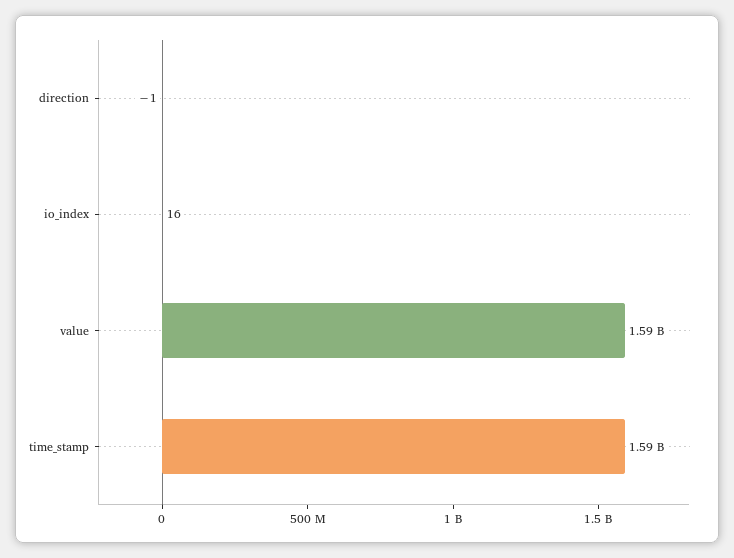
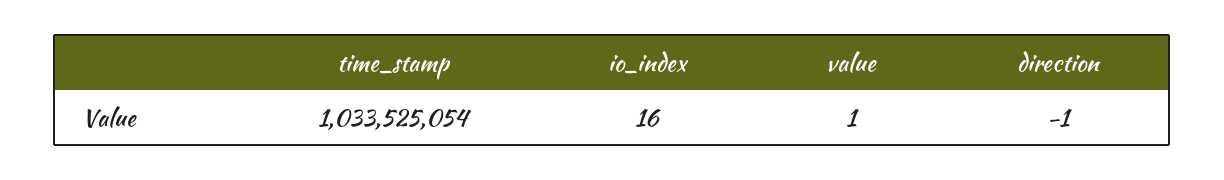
value: 1590000000 -> 1
time_stamp: 1590000000 -> 1033525054

